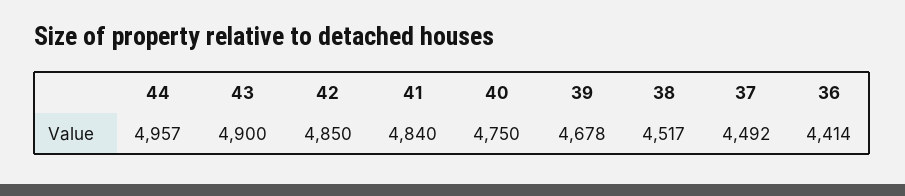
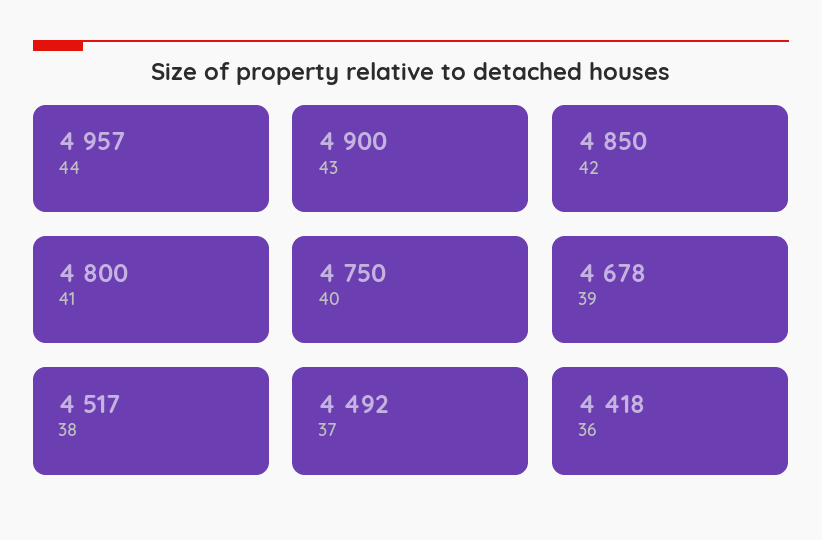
41: 4840 -> 4800
36: 4414 -> 4418

